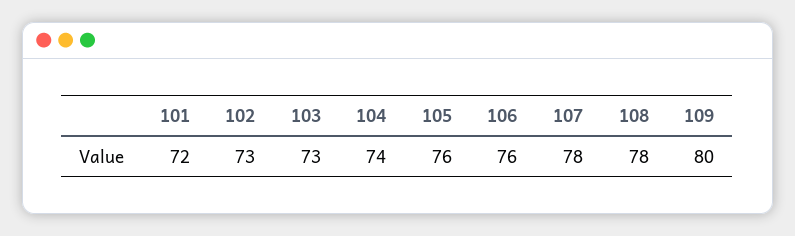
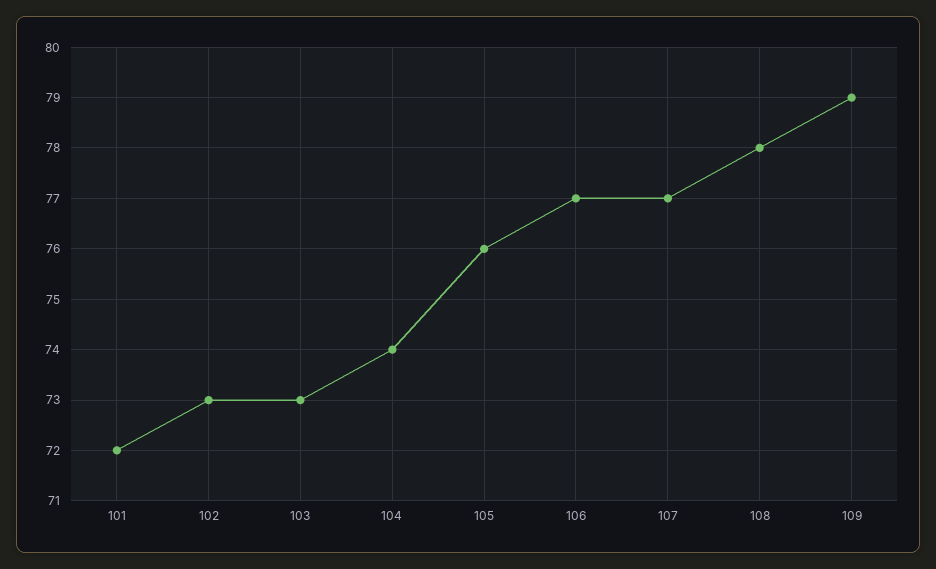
106: 76 -> 77
107: 78 -> 77
109: 80 -> 79

